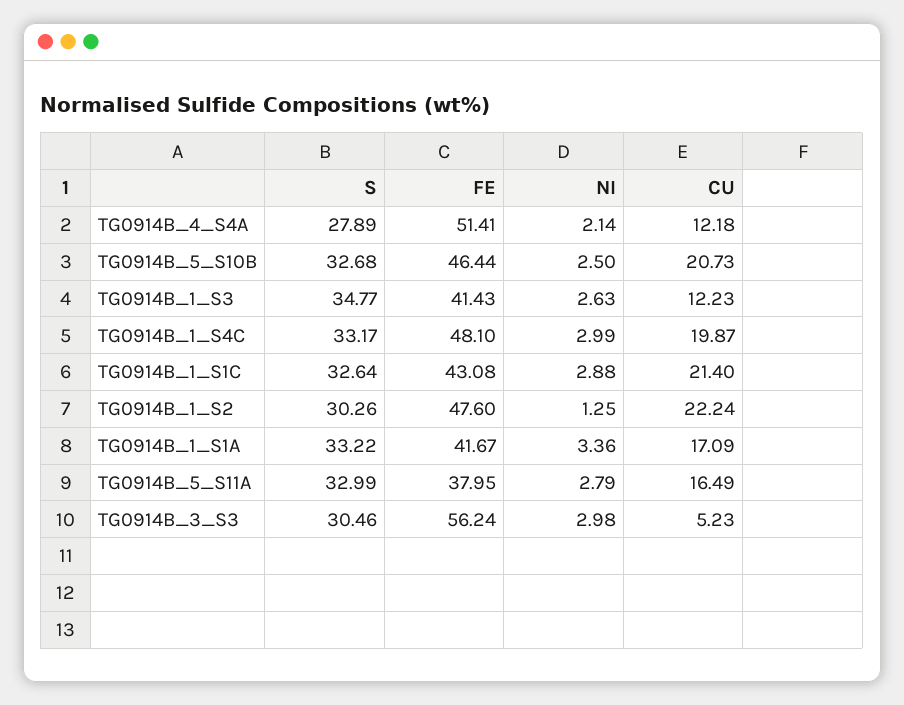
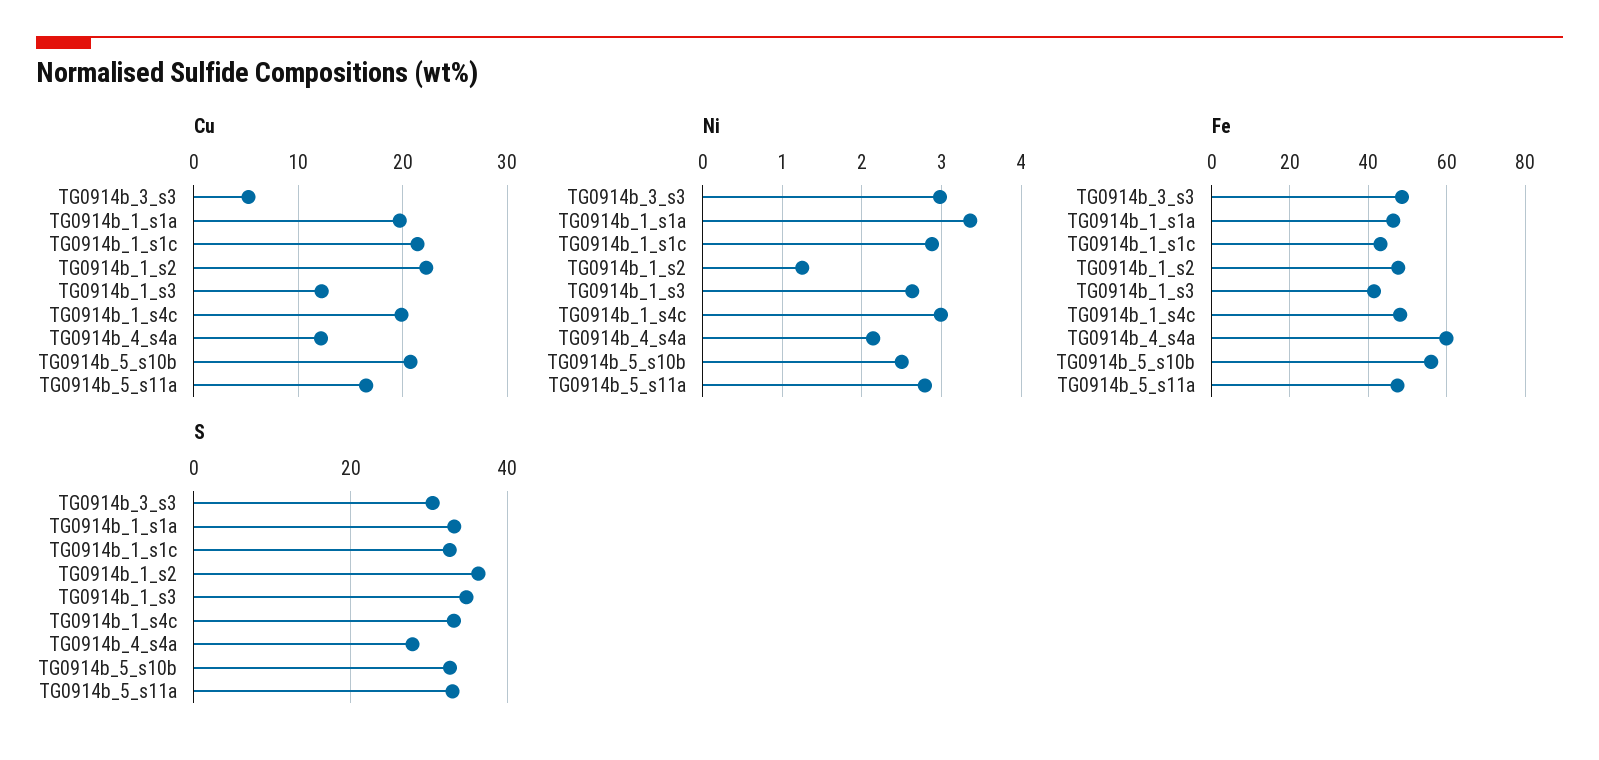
FE, TG0914B_4_S4A: 51.41 -> 60
FE, TG0914B_5_S10B: 46.44 -> 56
S, TG0914B_1_S2: 30.26 -> 36
FE, TG0914B_1_S1A: 41.67 -> 46
CU, TG0914B_1_S1A: 17.09 -> 20
FE, TG0914B_5_S11A: 37.95 -> 48
FE, TG0914B_3_S3: 56.24 -> 48

